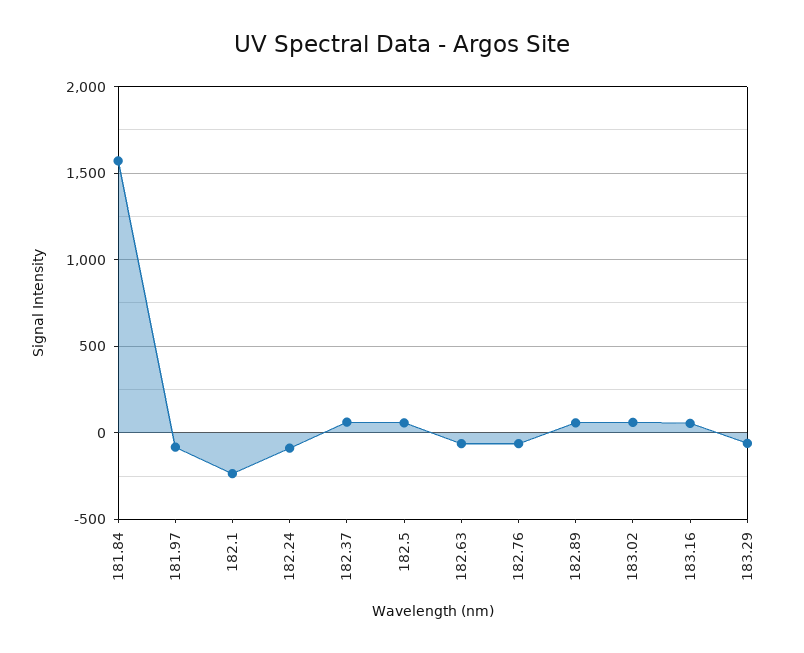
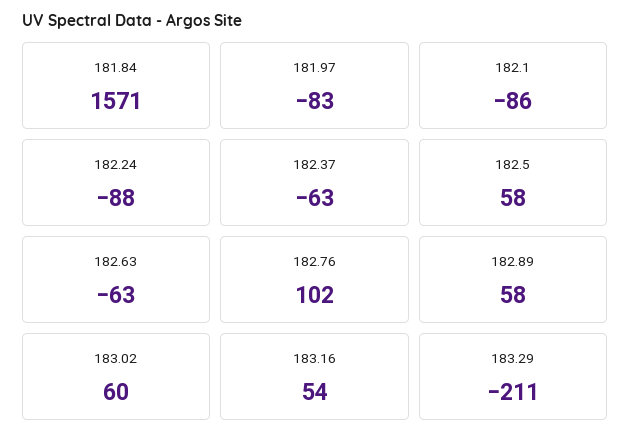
182.1: -250 -> -86
182.37: 50 -> -63
182.76: -50 -> 102
183.29: -50 -> -211

